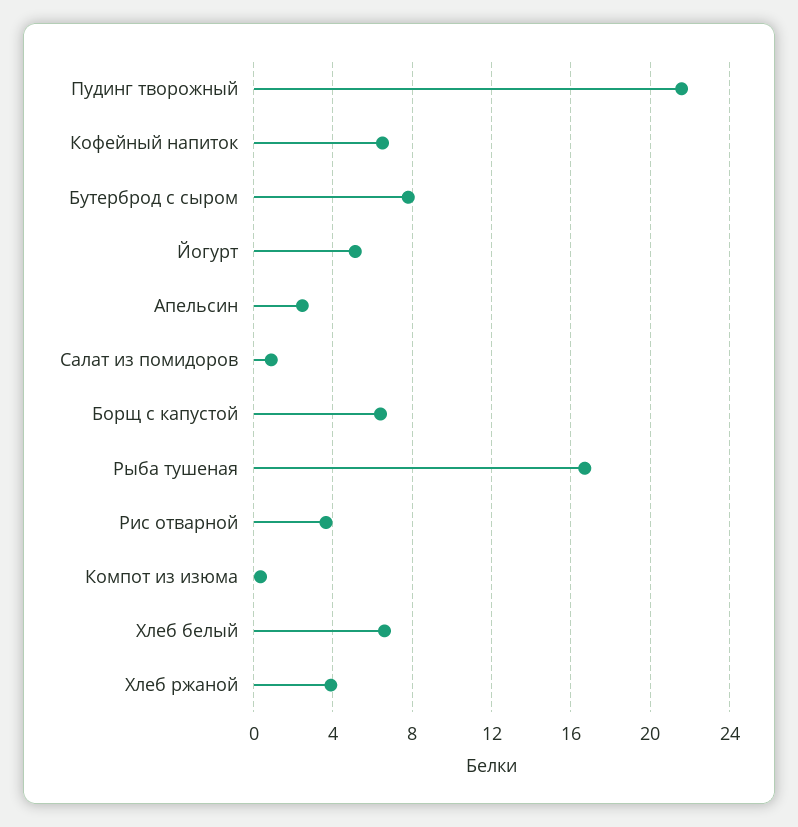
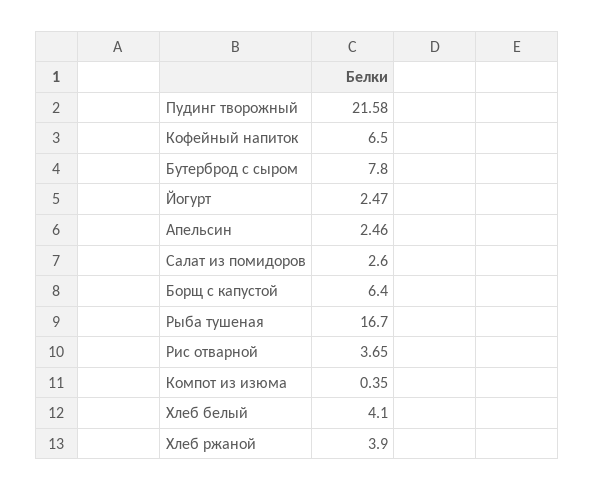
Йогурт: 5 -> 2.47
Салат из помидоров: 1 -> 2.6
Хлеб белый: 6.5 -> 4.1

